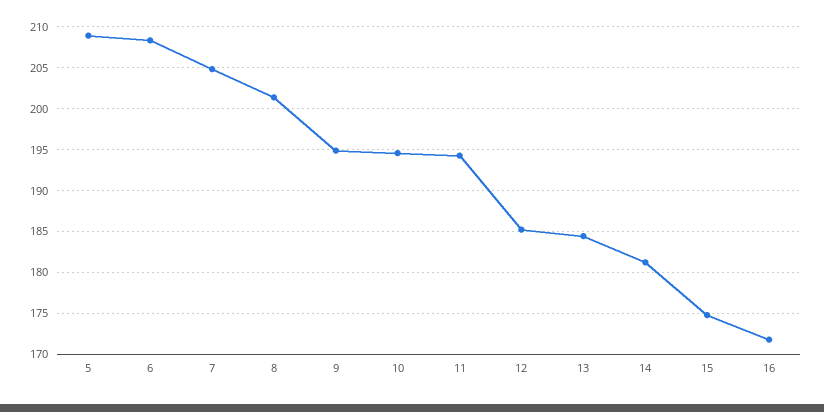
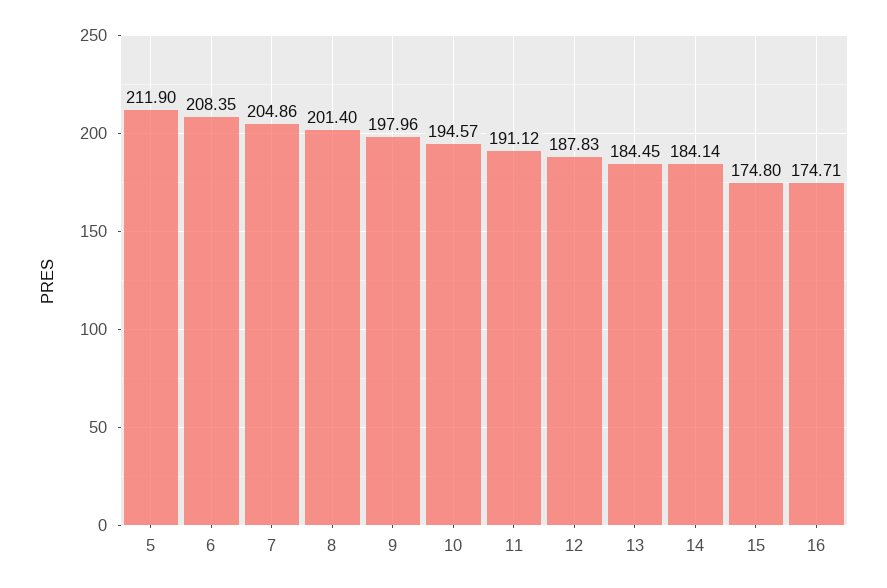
5: 209 -> 211.9
9: 195 -> 197.96
11: 194 -> 191.12
12: 185 -> 187.83
14: 181 -> 184.14
16: 172 -> 174.71

